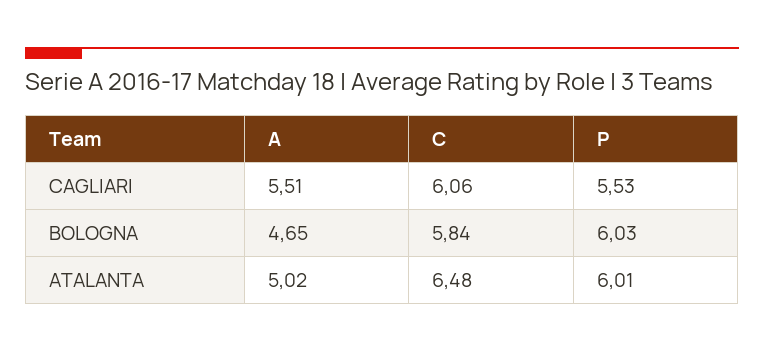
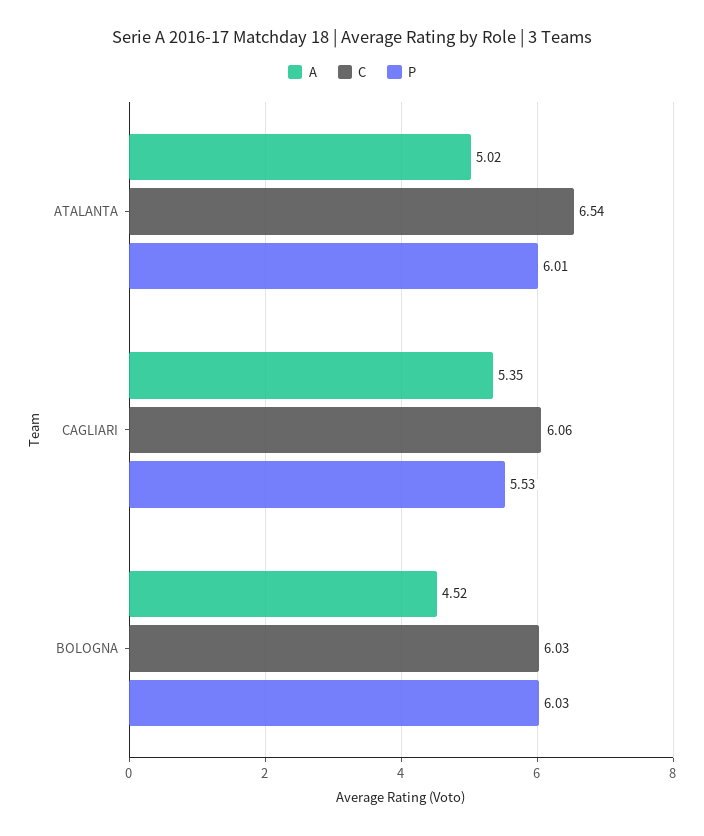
A, CAGLIARI: 5.51 -> 5.35
A, BOLOGNA: 4.65 -> 4.52
C, BOLOGNA: 5.84 -> 6.03
C, ATALANTA: 6.48 -> 6.54

